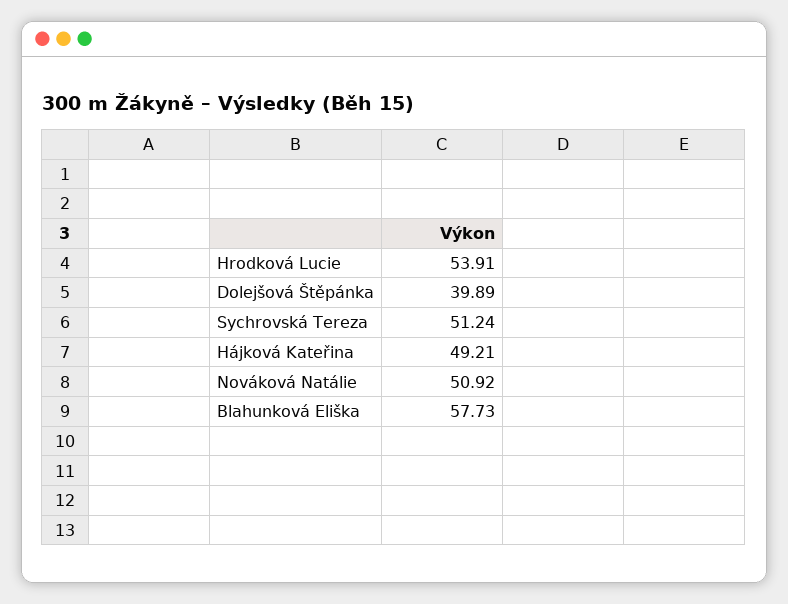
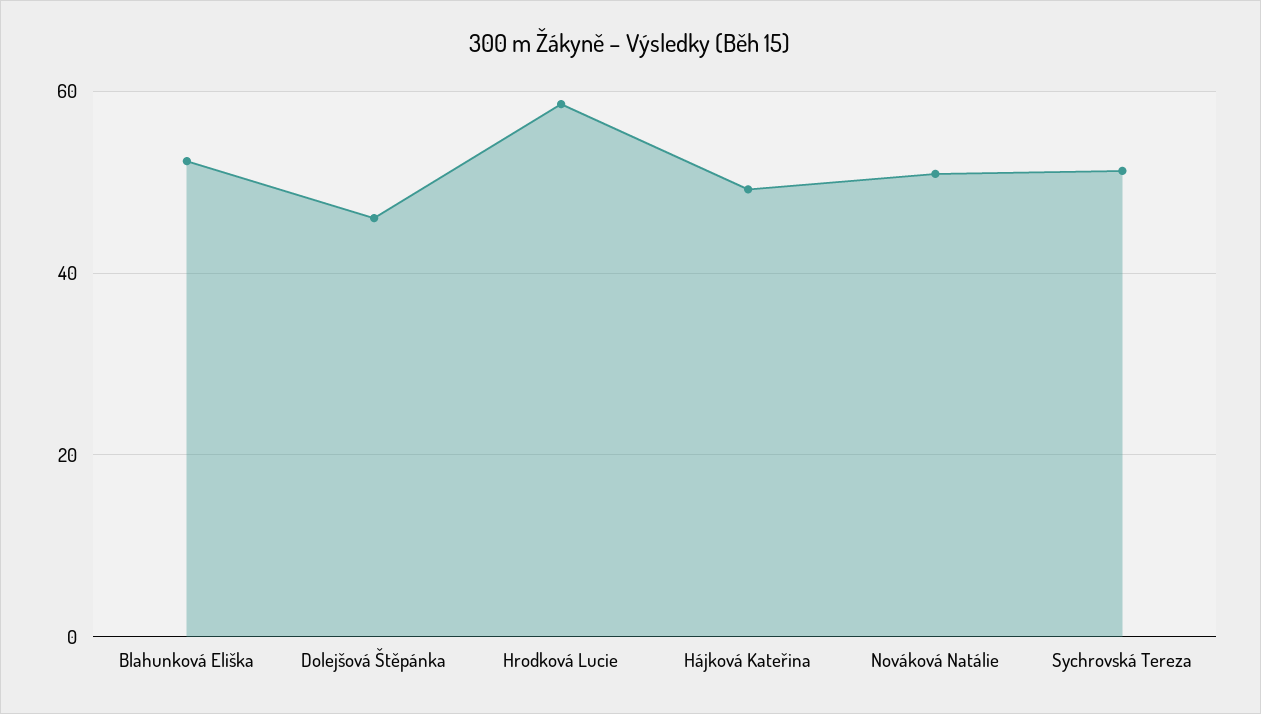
Hrodková Lucie: 53.91 -> 58
Dolejšová Štěpánka: 39.89 -> 46
Blahunková Eliška: 57.73 -> 52

